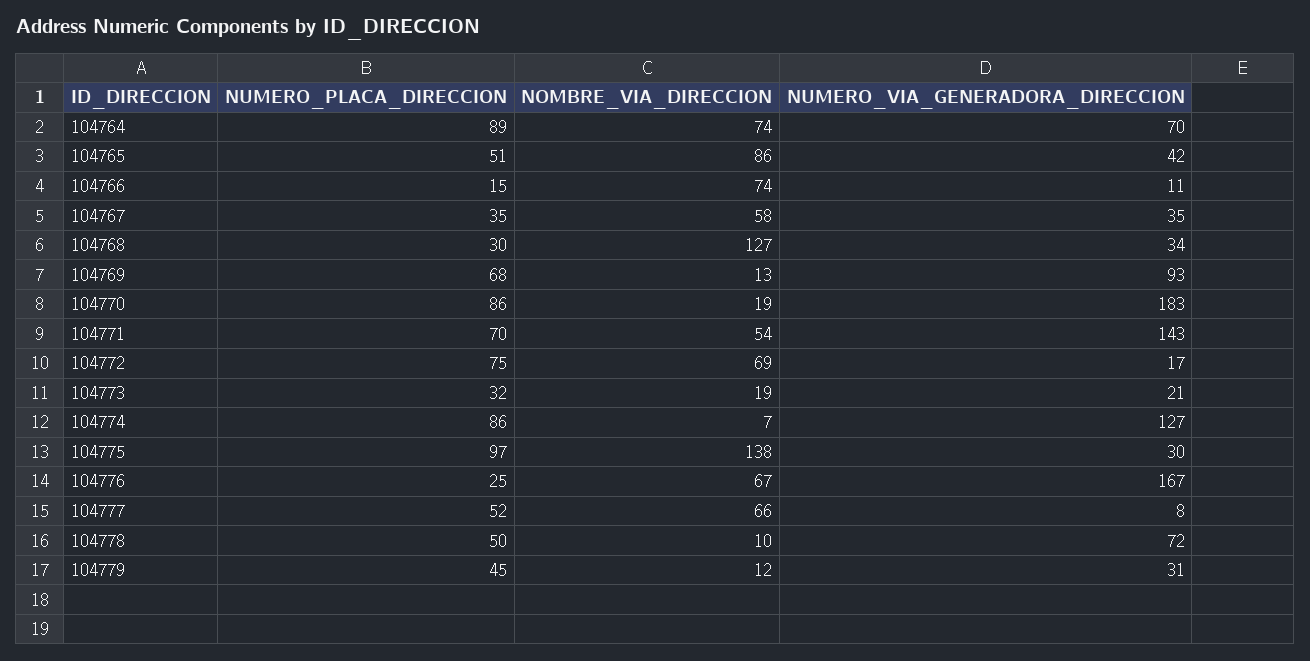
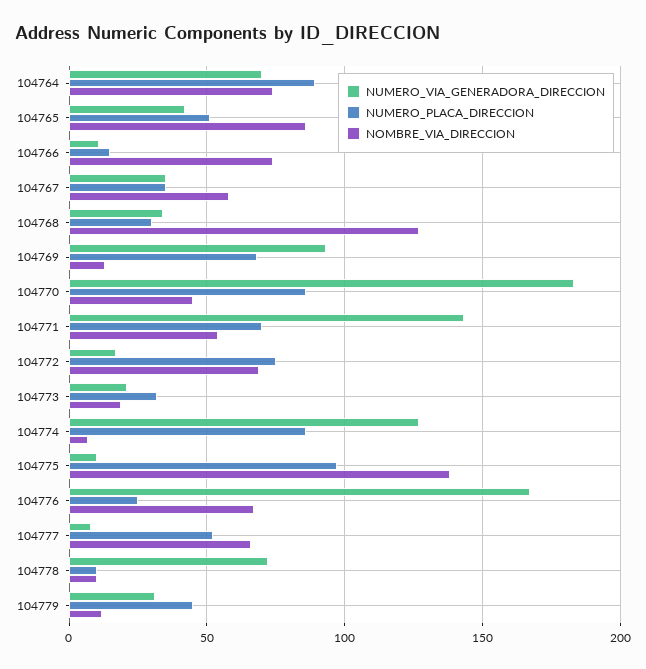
NOMBRE_VIA_DIRECCION, 104770: 19 -> 45
NUMERO_VIA_GENERADORA_DIRECCION, 104775: 30 -> 10
NUMERO_PLACA_DIRECCION, 104778: 50 -> 10

